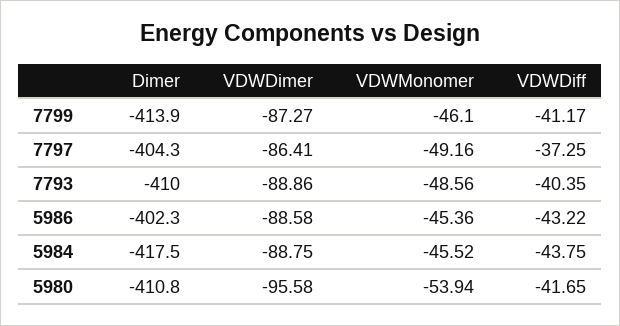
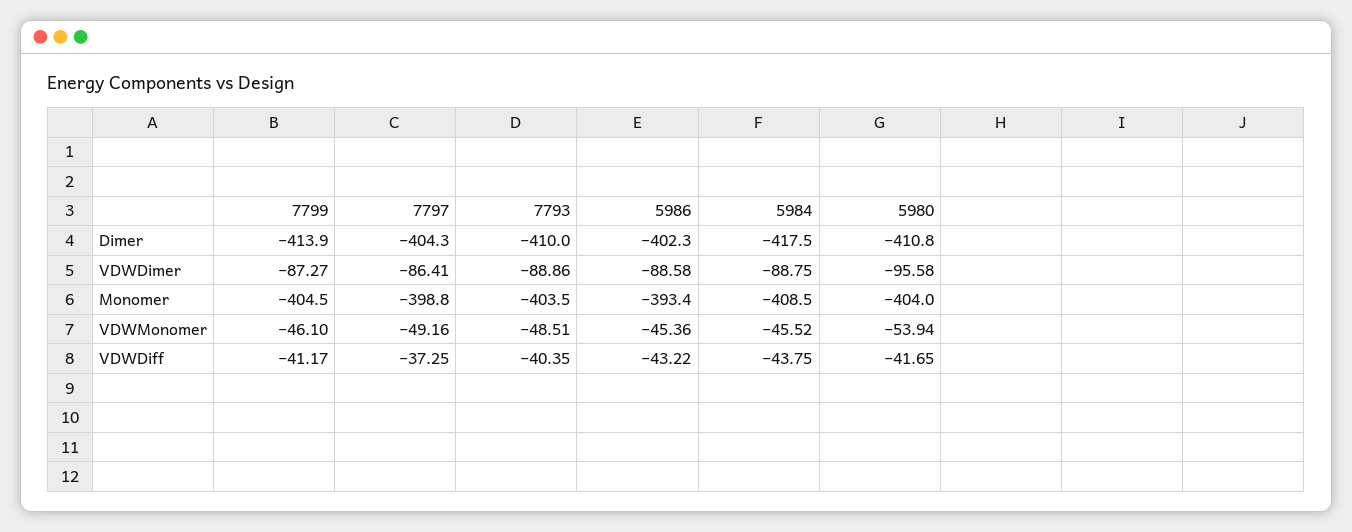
VDWMonomer, 7793: -48.56 -> -48.51
Monomer, 7799: none -> -404.5
Monomer, 7797: none -> -398.8
Monomer, 7793: none -> -403.5
Monomer, 5986: none -> -393.4
Monomer, 5984: none -> -408.5
Monomer, 5980: none -> -404

